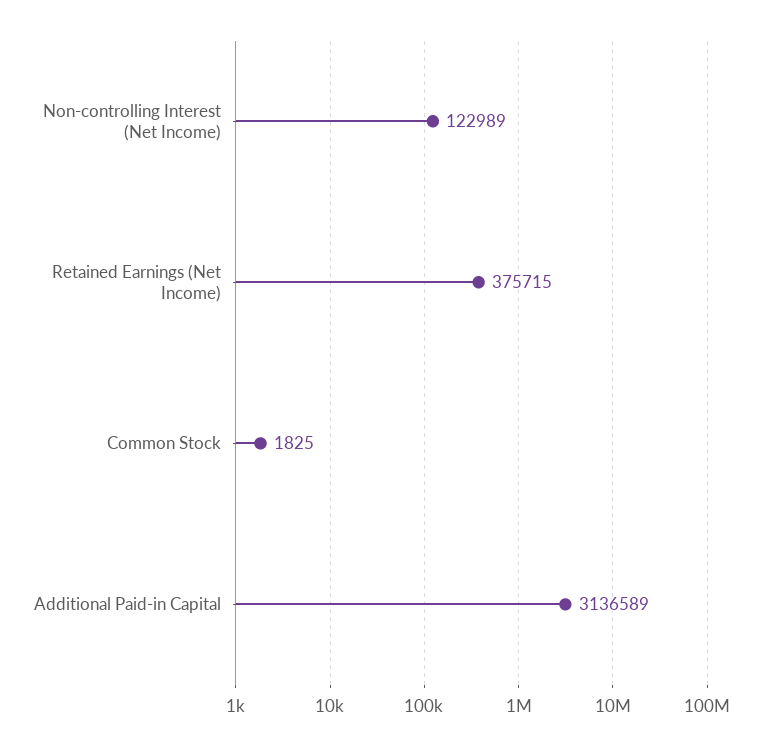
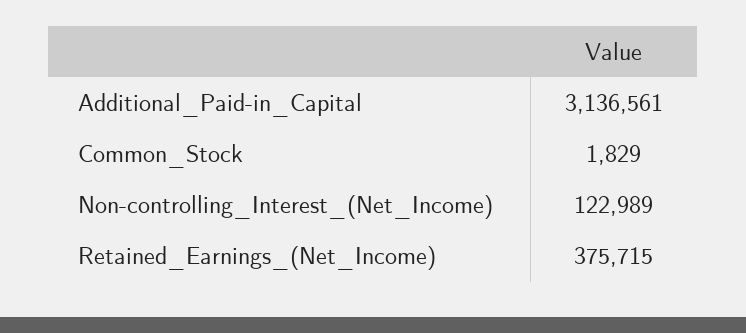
Common Stock: 1825 -> 1829
Additional Paid-in Capital: 3136589 -> 3136561

